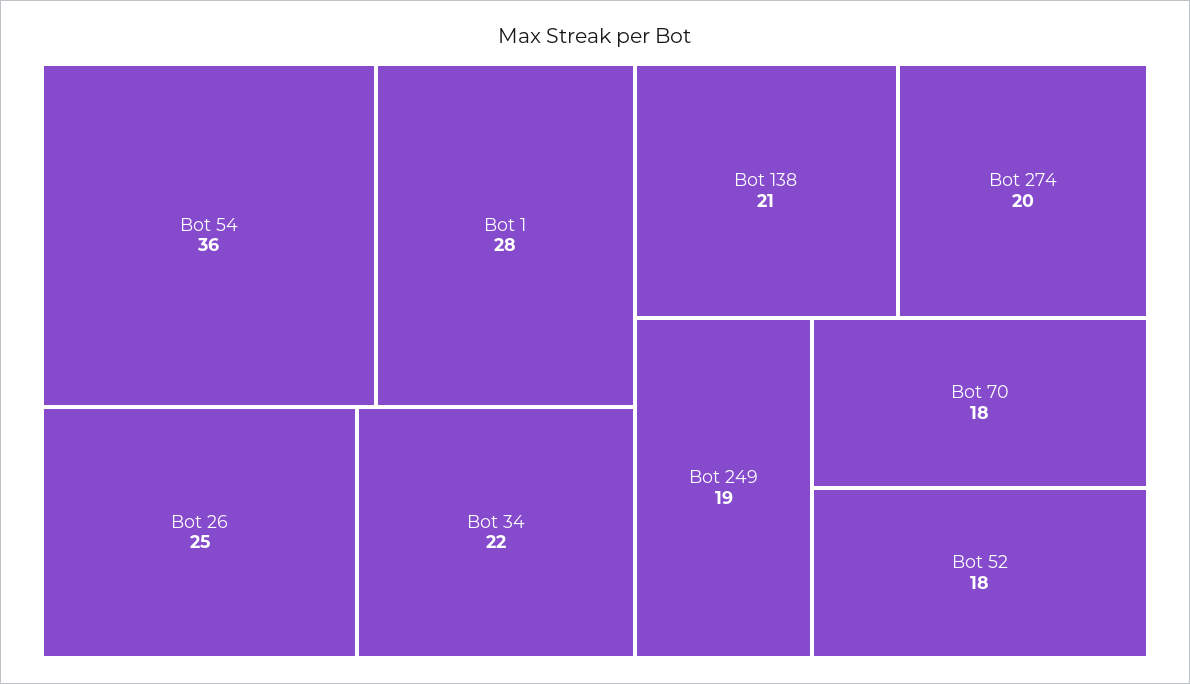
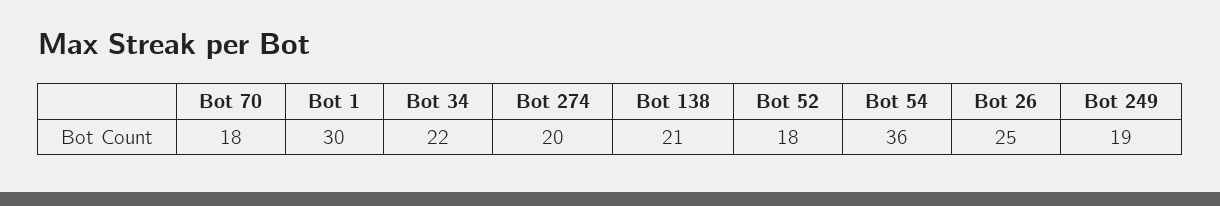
Bot 1: 28 -> 30

